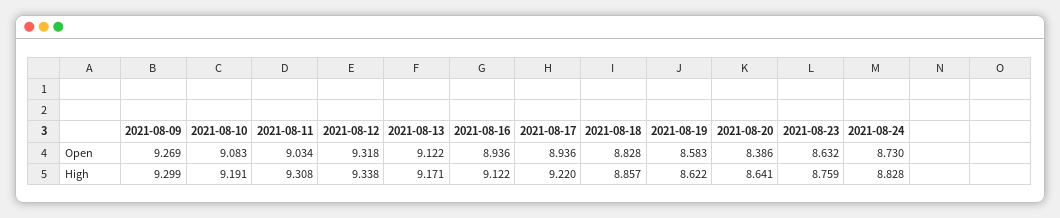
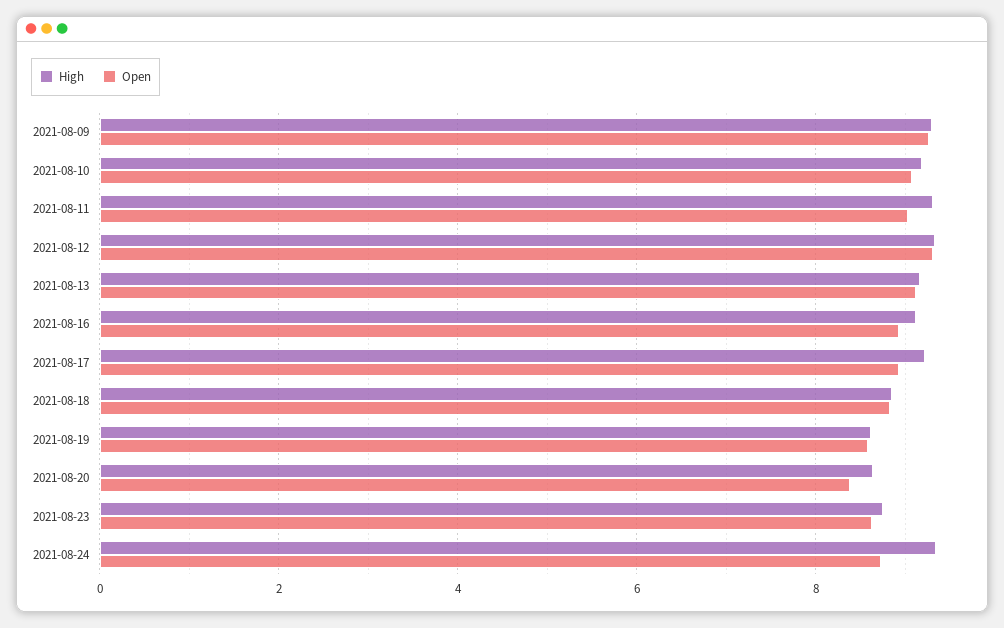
High, 2021-08-24: 8.828 -> 9.4

